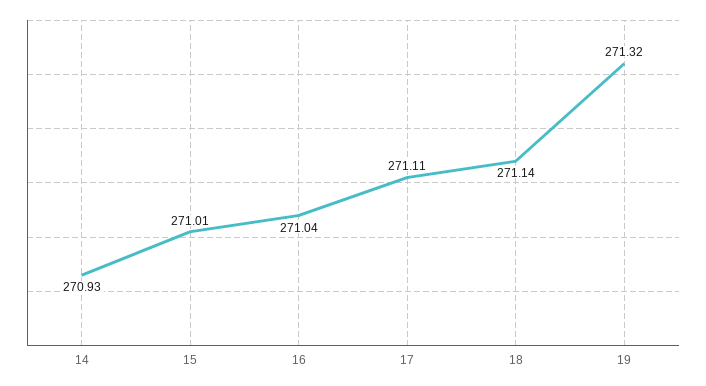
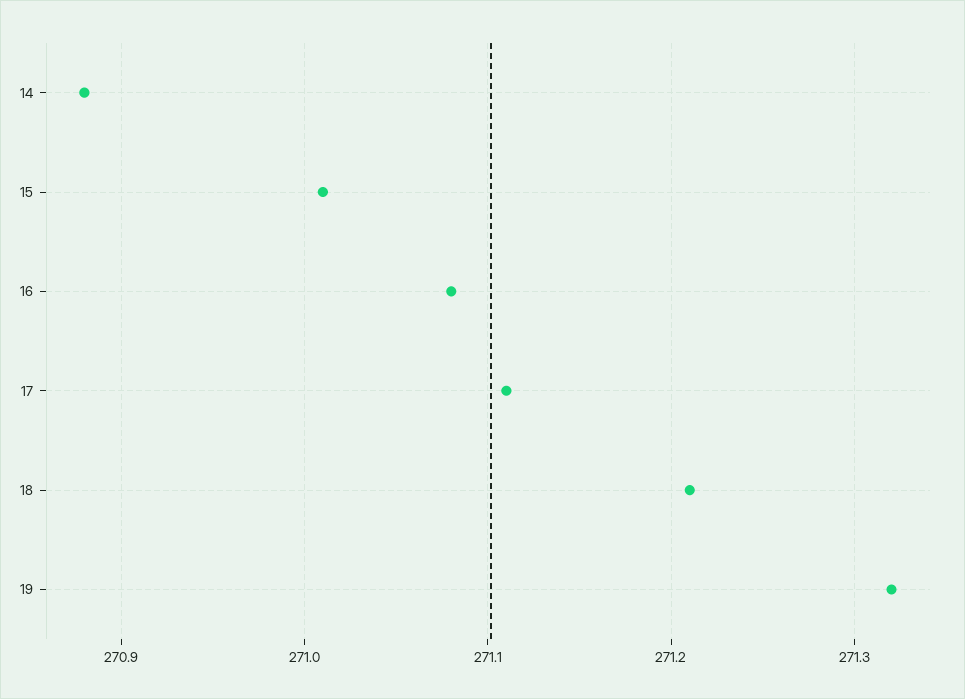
14: 270.93 -> 270.88
16: 271.04 -> 271.08
18: 271.14 -> 271.21

